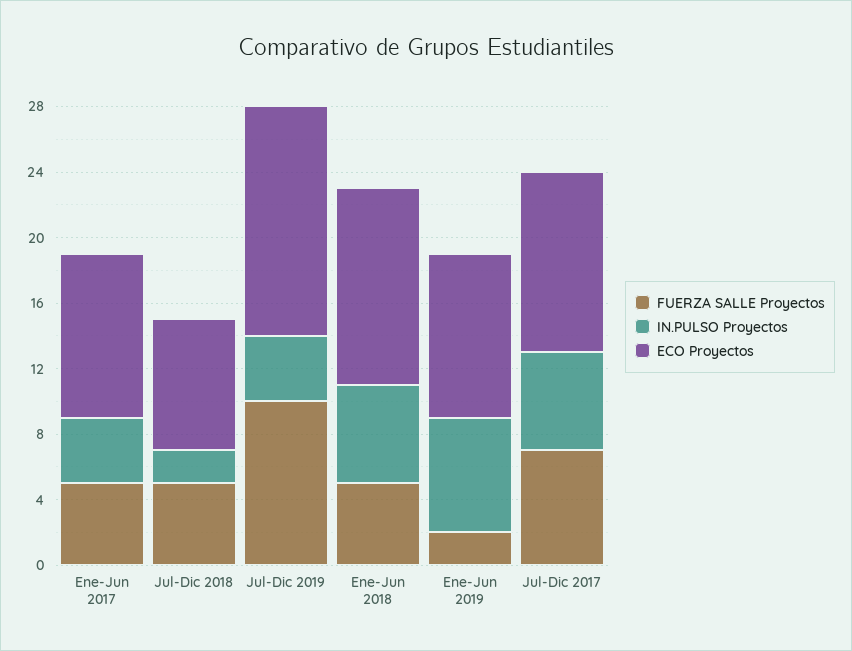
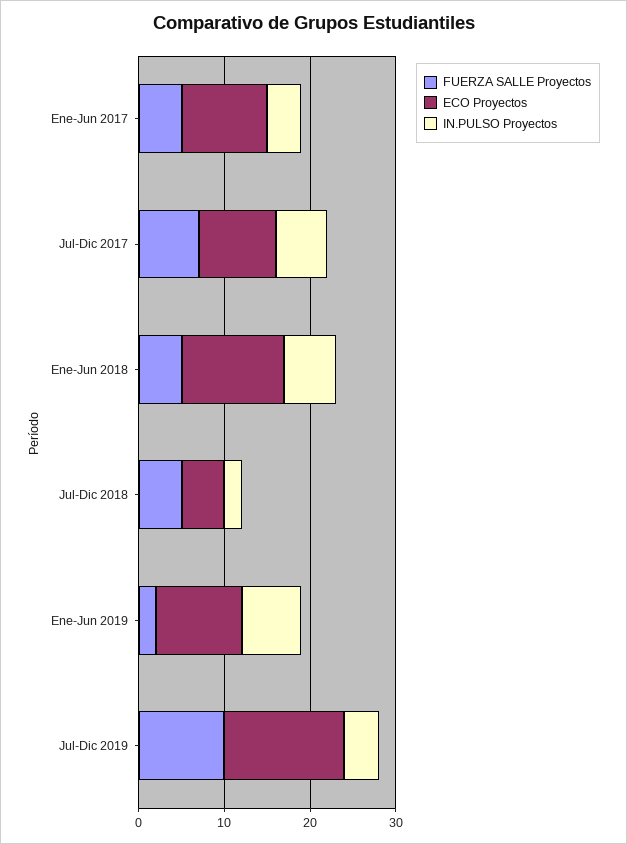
ECO Proyectos, Jul-Dic 2018: 8 -> 5
ECO Proyectos, Jul-Dic 2017: 11 -> 9

